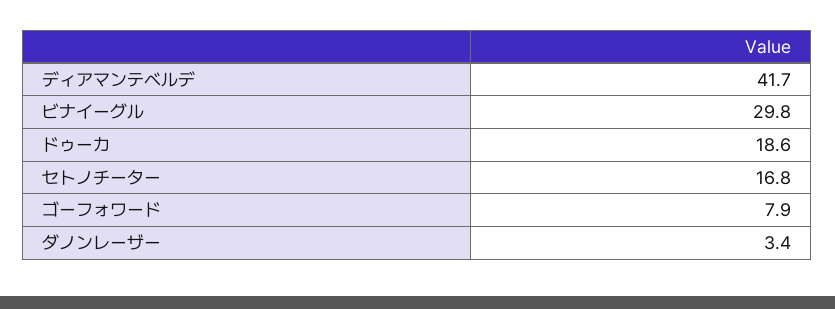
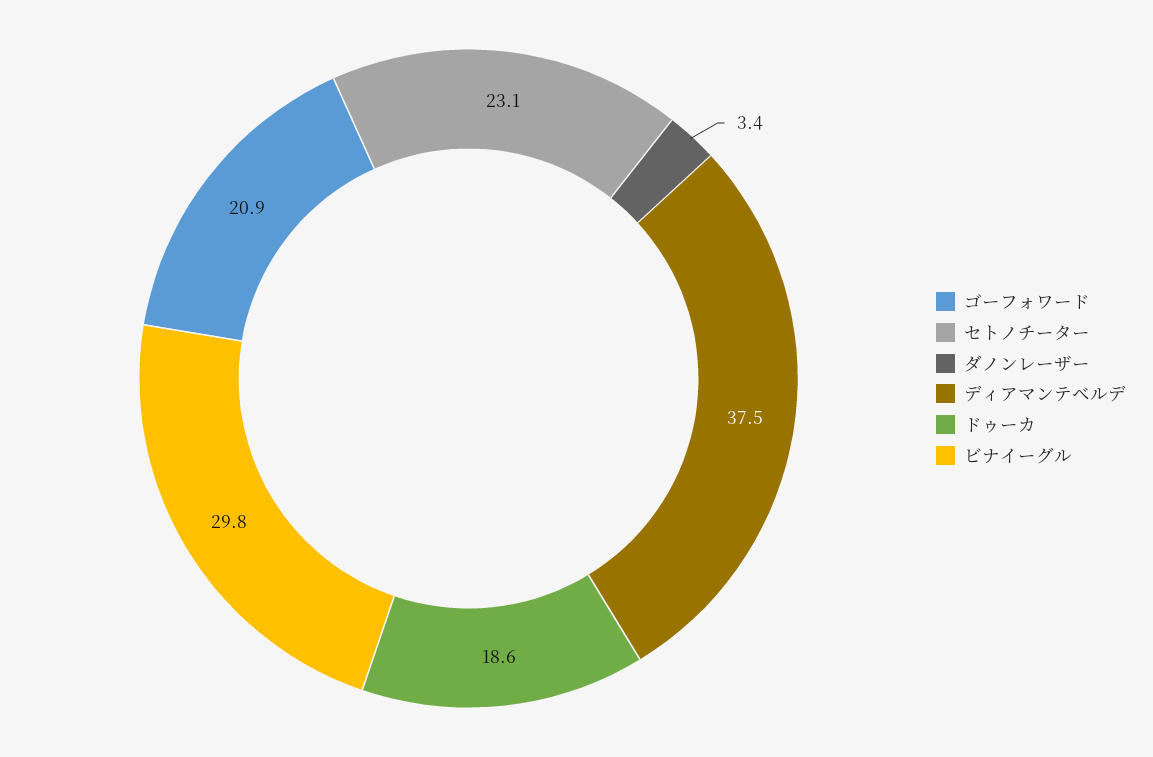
ディアマンテベルデ: 41.7 -> 37.5
セトノチーター: 16.8 -> 23.1
ゴーフォワード: 7.9 -> 20.9

